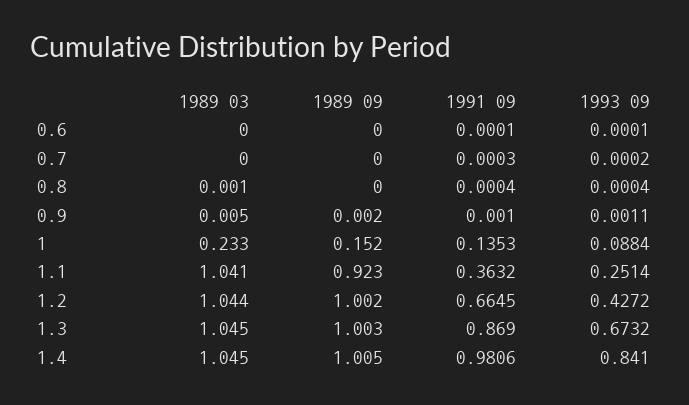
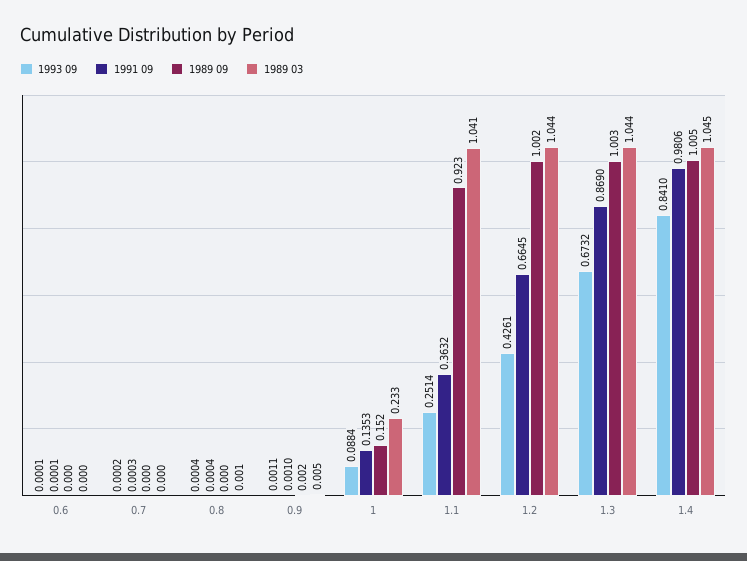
1993 09, 1.2: 0.4272 -> 0.4261
1989 03, 1.3: 1.045 -> 1.044

